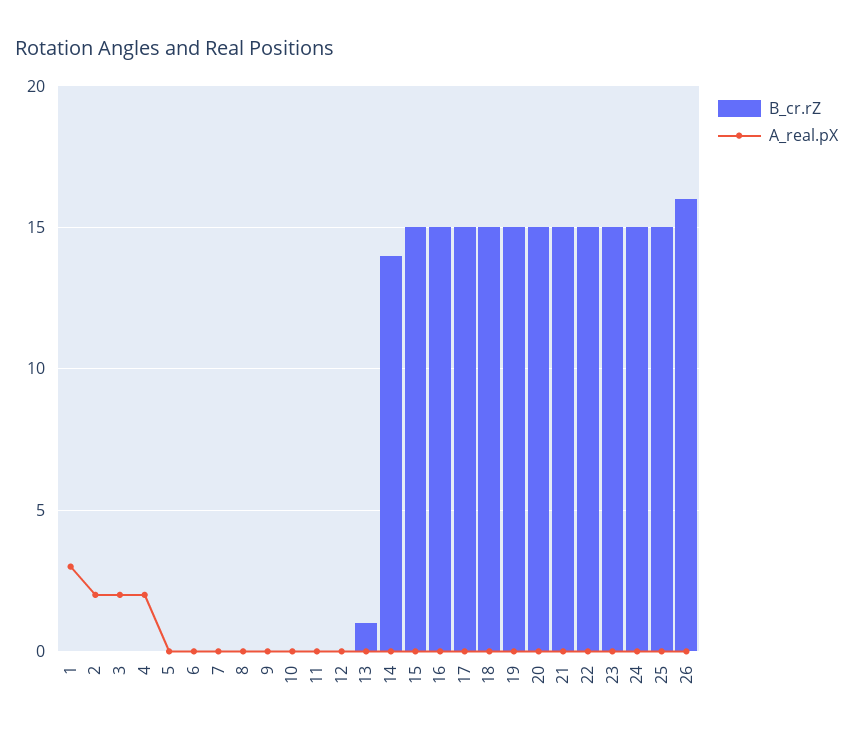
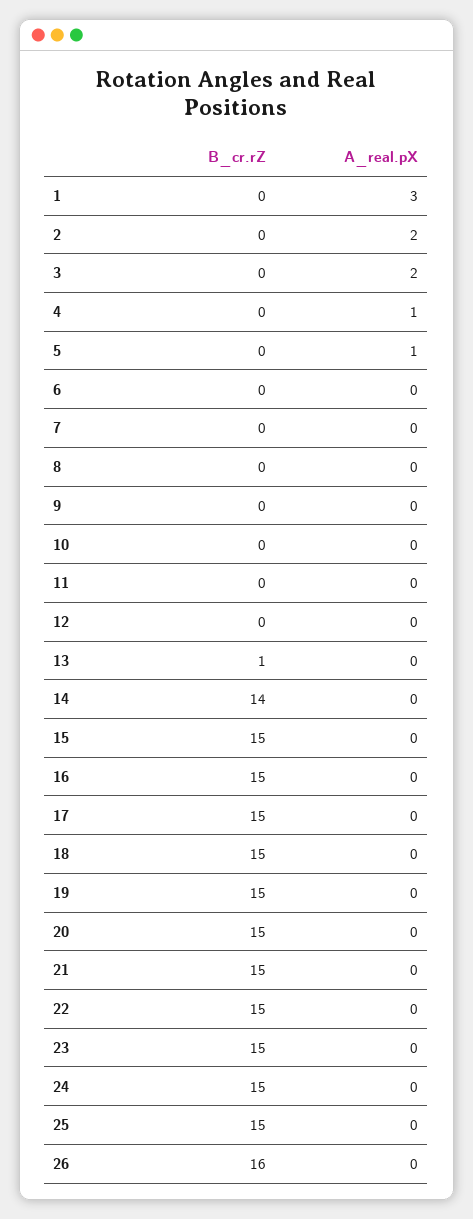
A_real.pX, 4: 2 -> 1
A_real.pX, 5: 0 -> 1

